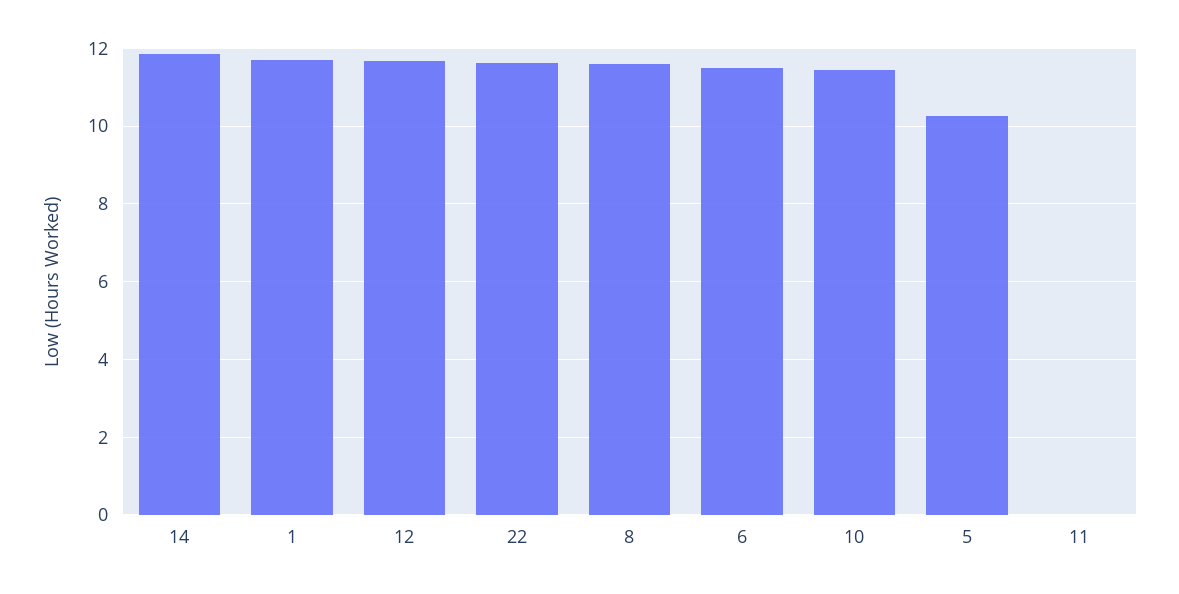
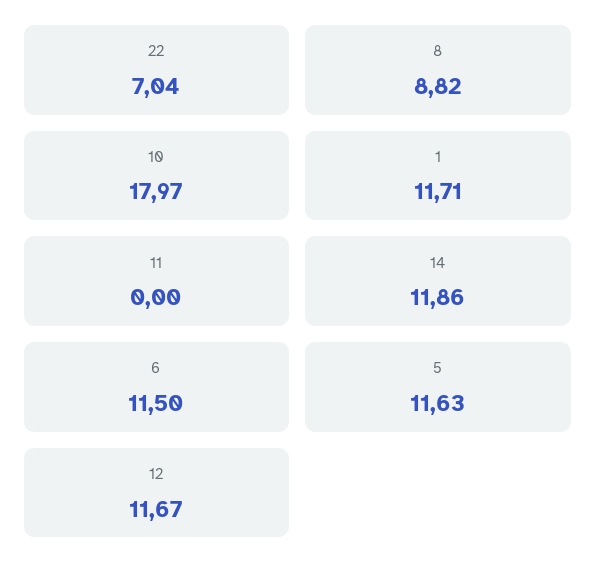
22: 11.6 -> 7.04
8: 11.6 -> 8.82
10: 11.4 -> 17.97
5: 10.2 -> 11.63

